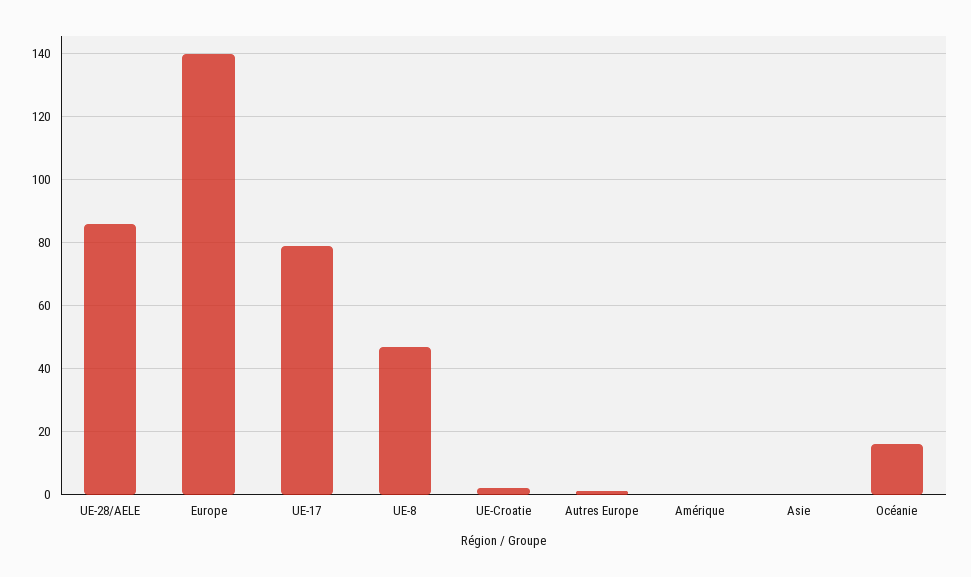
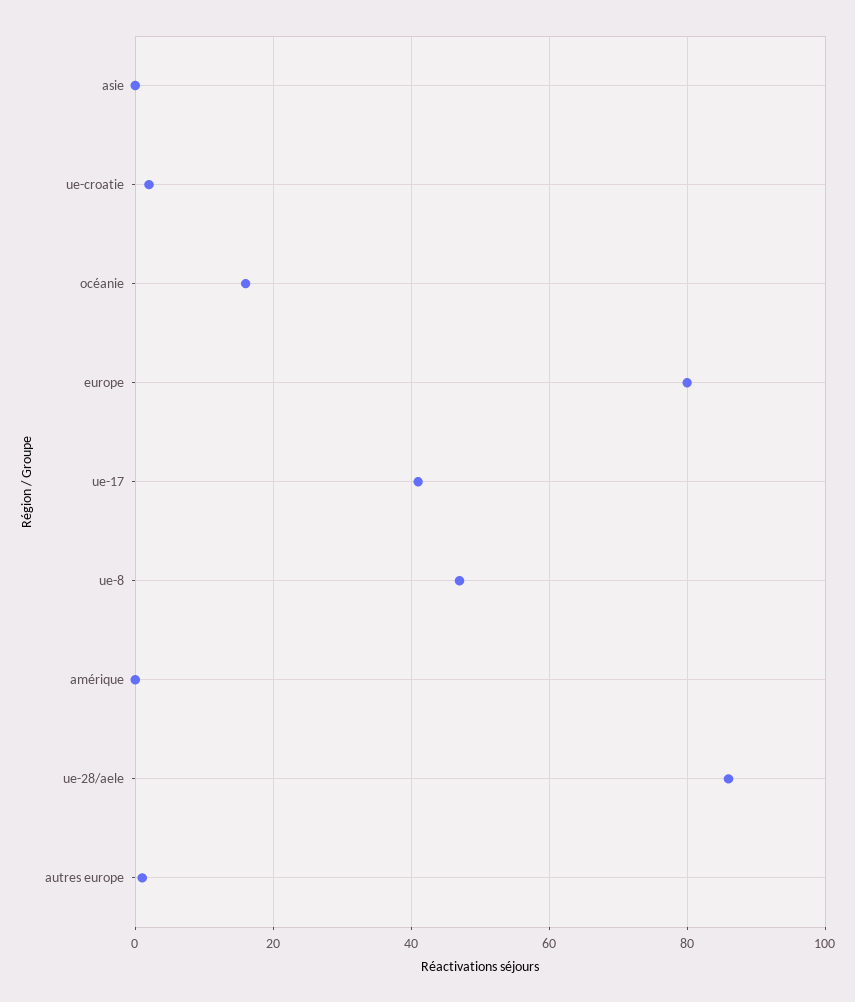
Europe: 140 -> 80
UE-17: 80 -> 40

